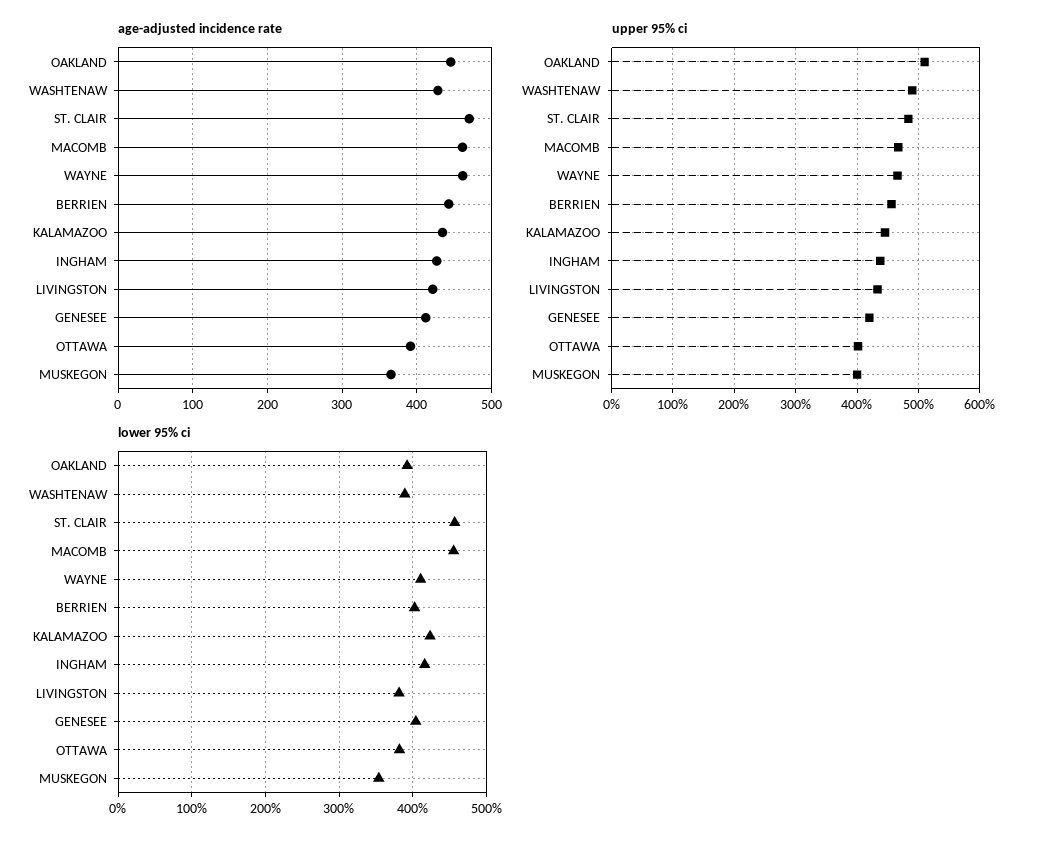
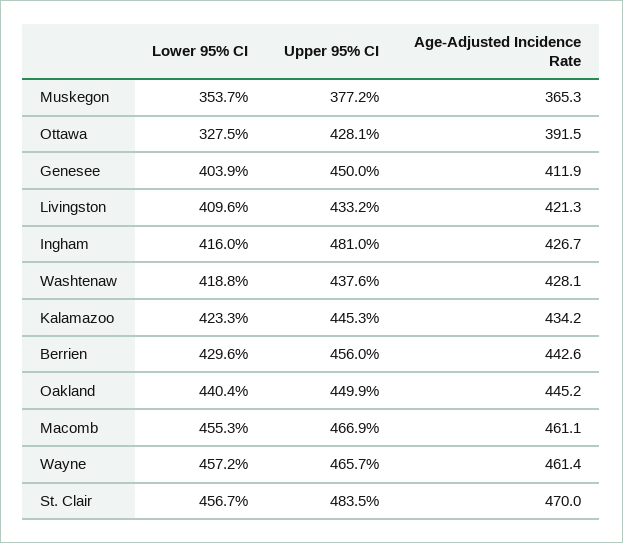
upper 95% ci, OAKLAND: 510 -> 449.9
upper 95% ci, WASHTENAW: 490 -> 437.6
upper 95% ci, INGHAM: 440 -> 481
upper 95% ci, GENESEE: 420 -> 450
upper 95% ci, OTTAWA: 400 -> 428.1
upper 95% ci, MUSKEGON: 400 -> 377.2
lower 95% ci, OAKLAND: 390 -> 440.4
lower 95% ci, WASHTENAW: 390 -> 418.8
lower 95% ci, WAYNE: 410 -> 457.2
lower 95% ci, BERRIEN: 400 -> 429.6
lower 95% ci, LIVINGSTON: 380 -> 409.6
lower 95% ci, OTTAWA: 380 -> 327.5

